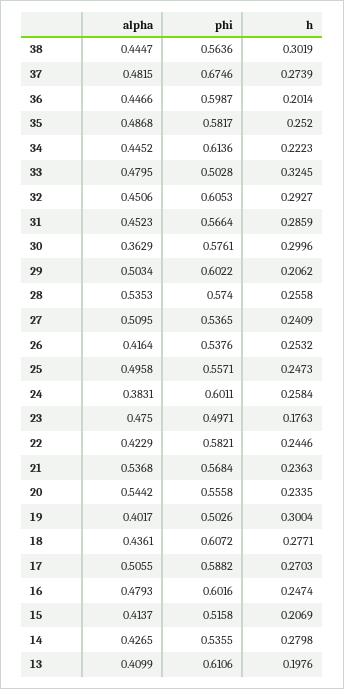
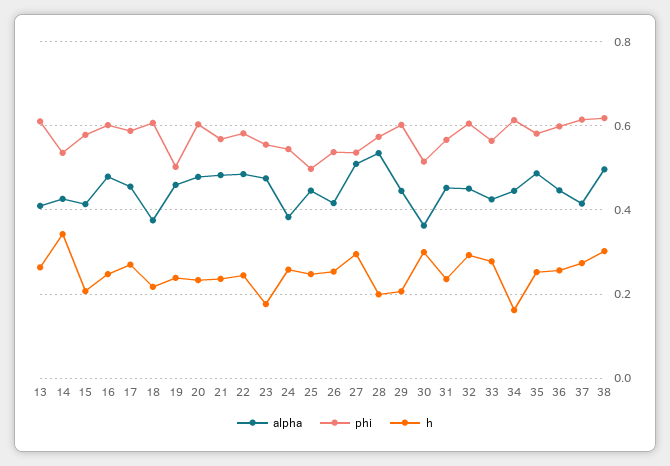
alpha, 38: 0.4447 -> 0.5
phi, 38: 0.5636 -> 0.62
alpha, 37: 0.4815 -> 0.42
phi, 37: 0.6746 -> 0.62
h, 36: 0.2014 -> 0.26
h, 34: 0.2223 -> 0.16
alpha, 33: 0.4795 -> 0.42
phi, 33: 0.5028 -> 0.56
h, 33: 0.3245 -> 0.28
h, 31: 0.2859 -> 0.24
phi, 30: 0.5761 -> 0.52
alpha, 29: 0.5034 -> 0.44
h, 28: 0.2558 -> 0.2
h, 27: 0.2409 -> 0.3
alpha, 25: 0.4958 -> 0.44
phi, 25: 0.5571 -> 0.5
phi, 24: 0.6011 -> 0.54
phi, 23: 0.4971 -> 0.56
alpha, 22: 0.4229 -> 0.48
alpha, 21: 0.5368 -> 0.48
alpha, 20: 0.5442 -> 0.48
phi, 20: 0.5558 -> 0.6
alpha, 19: 0.4017 -> 0.46
h, 19: 0.3004 -> 0.24
alpha, 18: 0.4361 -> 0.38
h, 18: 0.2771 -> 0.22
alpha, 17: 0.5055 -> 0.46
phi, 15: 0.5158 -> 0.58
h, 14: 0.2798 -> 0.34
h, 13: 0.1976 -> 0.26

